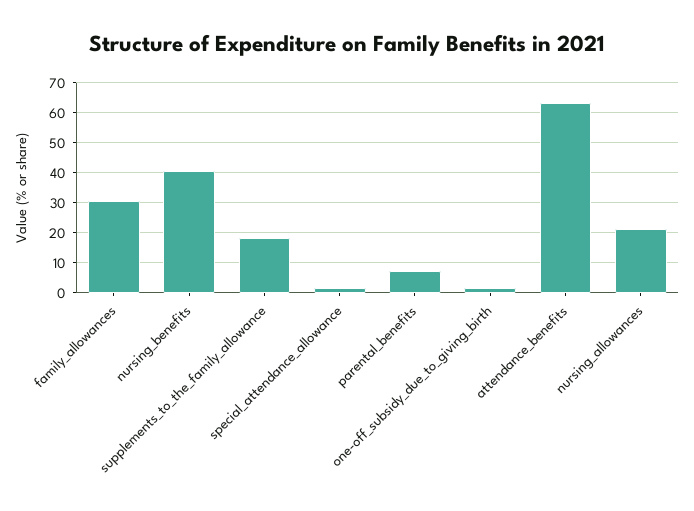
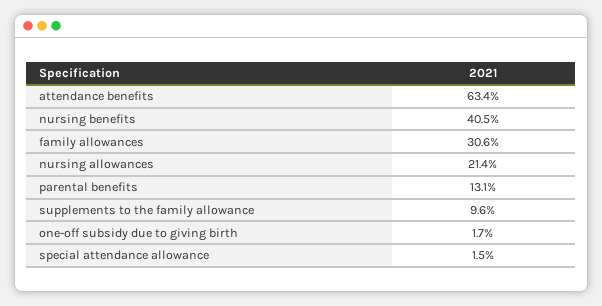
supplements_to_the_family_allowance: 17.5 -> 9.6
parental_benefits: 7.5 -> 13.1

